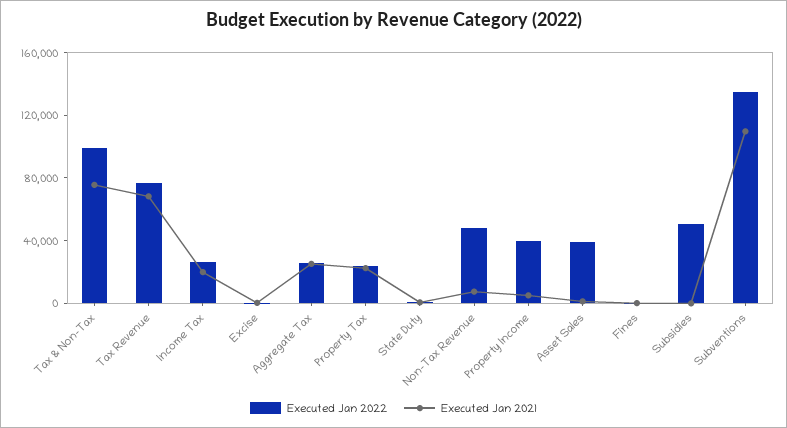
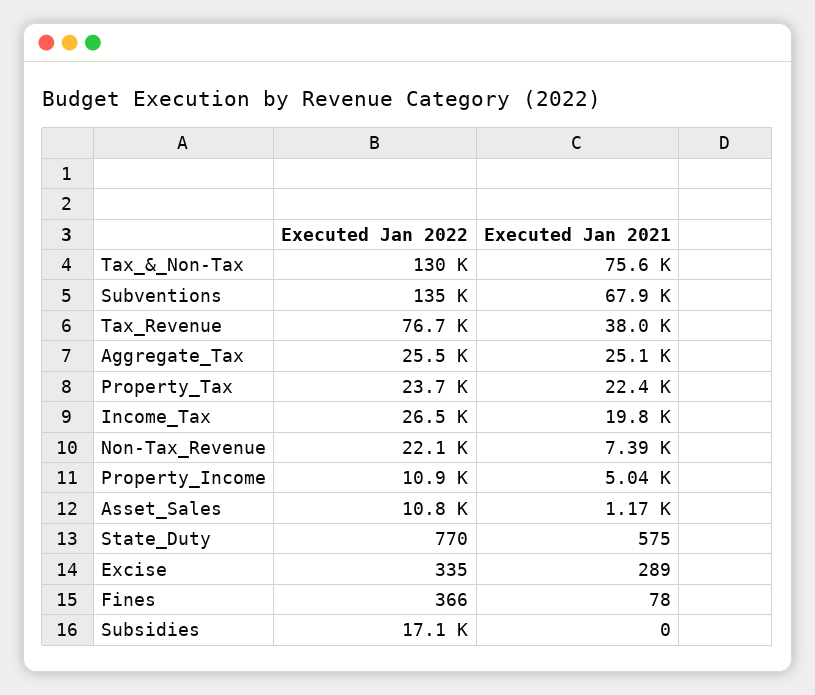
Executed Jan 2022, Tax & Non-Tax: 100000 -> 130000
Executed Jan 2021, Tax Revenue: 70000 -> 38000
Executed Jan 2022, Non-Tax Revenue: 50000 -> 22100
Executed Jan 2022, Property Income: 40000 -> 10900
Executed Jan 2022, Asset Sales: 40000 -> 10800
Executed Jan 2022, Subsidies: 50000 -> 17100
Executed Jan 2021, Subventions: 110000 -> 67900

